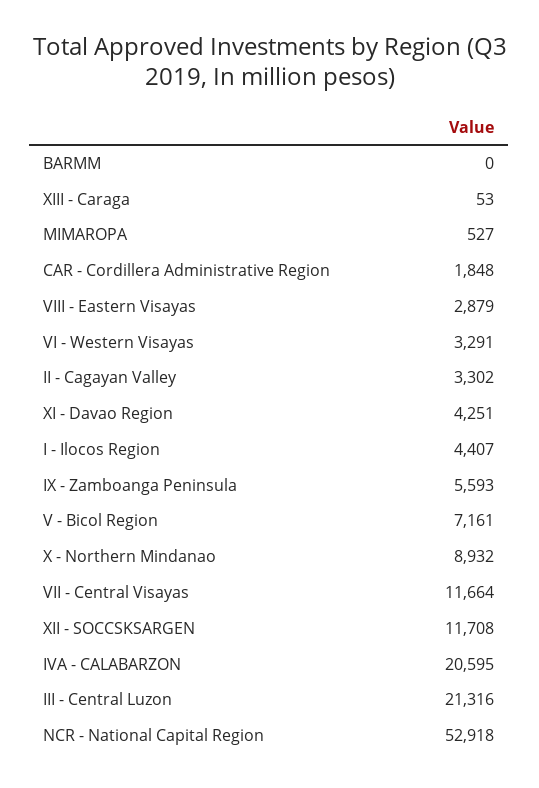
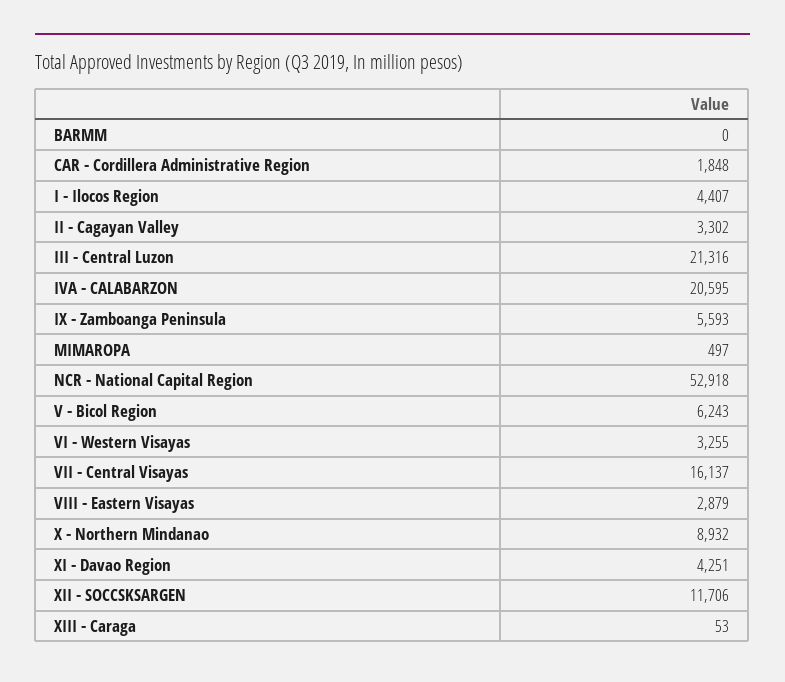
MIMAROPA: 527 -> 497
VI - Western Visayas: 3291 -> 3255
V - Bicol Region: 7161 -> 6243
VII - Central Visayas: 11664 -> 16137
XII - SOCCSKSARGEN: 11708 -> 11706

